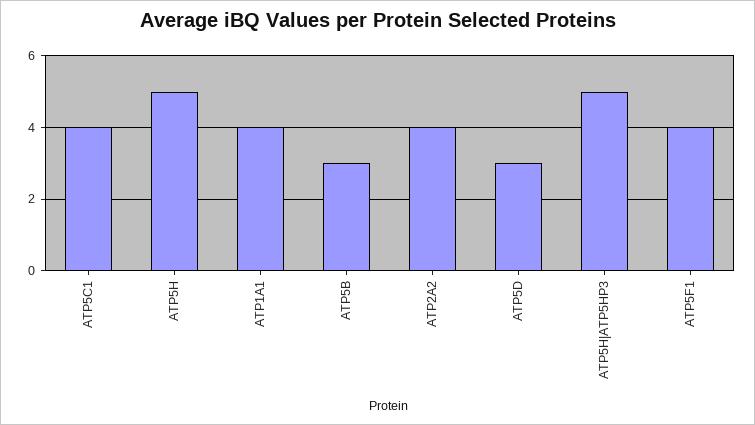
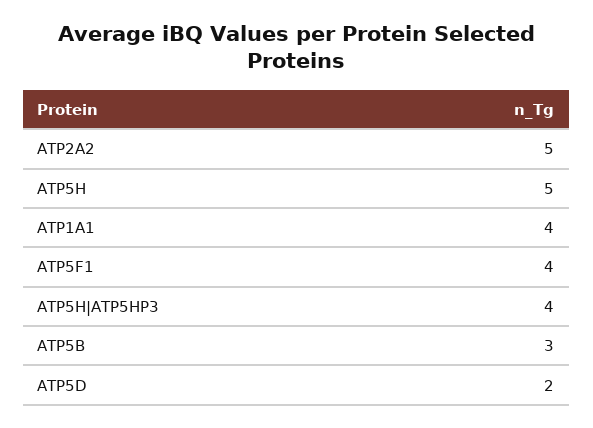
ATP5C1: 4 -> none
ATP2A2: 4 -> 5
ATP5D: 3 -> 2
ATP5H|ATP5HP3: 5 -> 4

